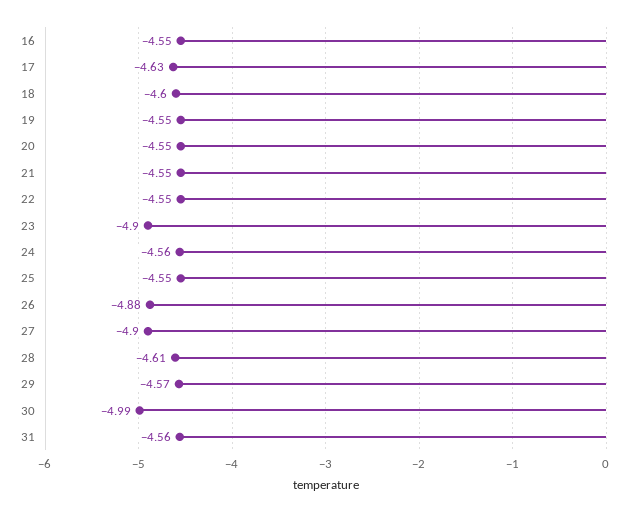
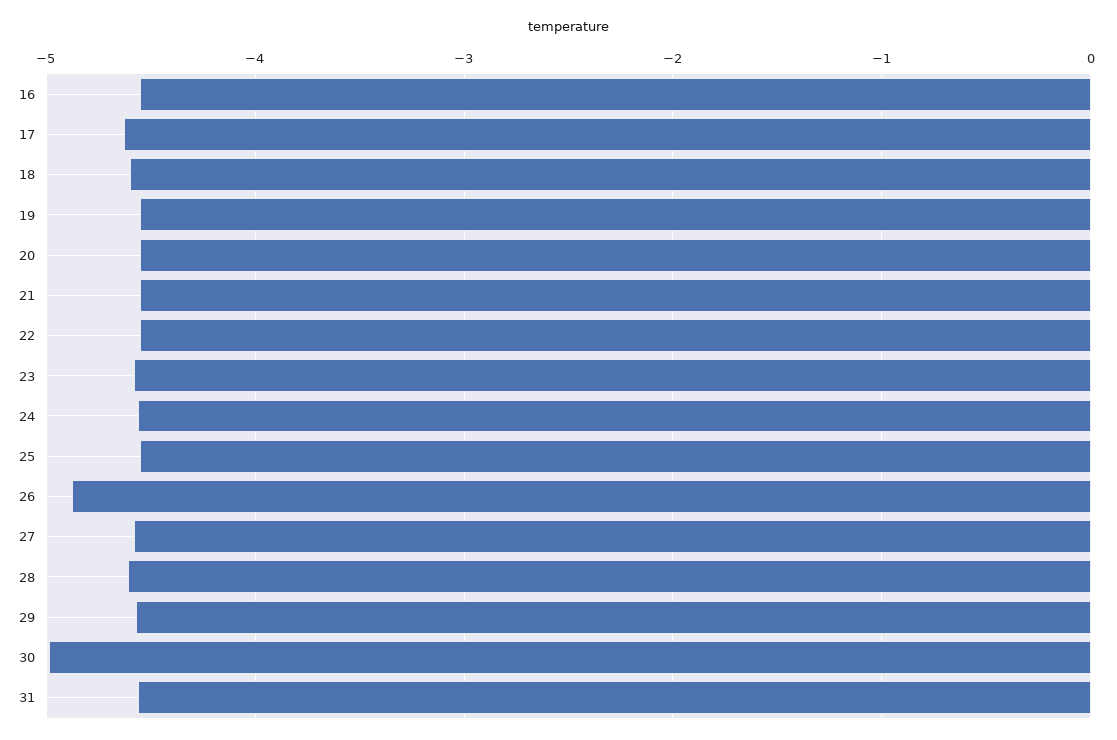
23: -4.9 -> -4.6
27: -4.9 -> -4.6

